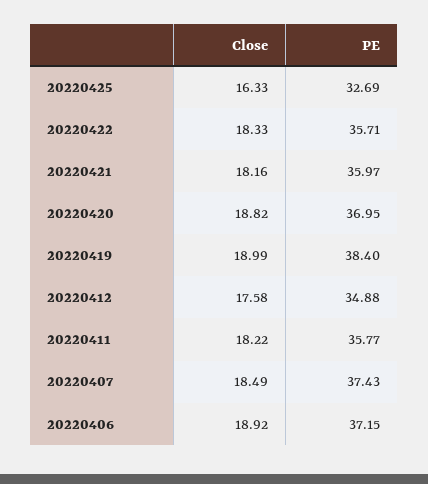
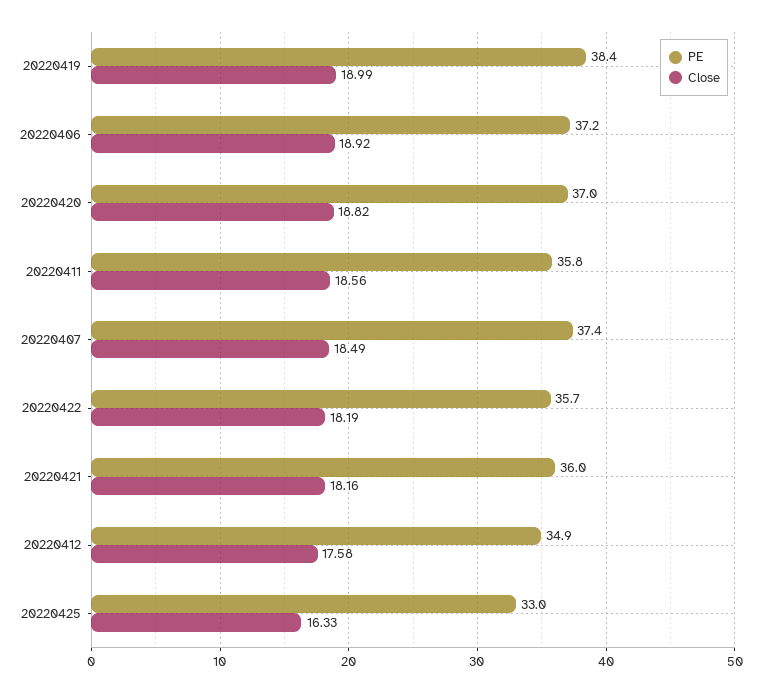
PE, 20220425: 32.69 -> 33
Close, 20220422: 18.33 -> 18.19
Close, 20220411: 18.22 -> 18.56

